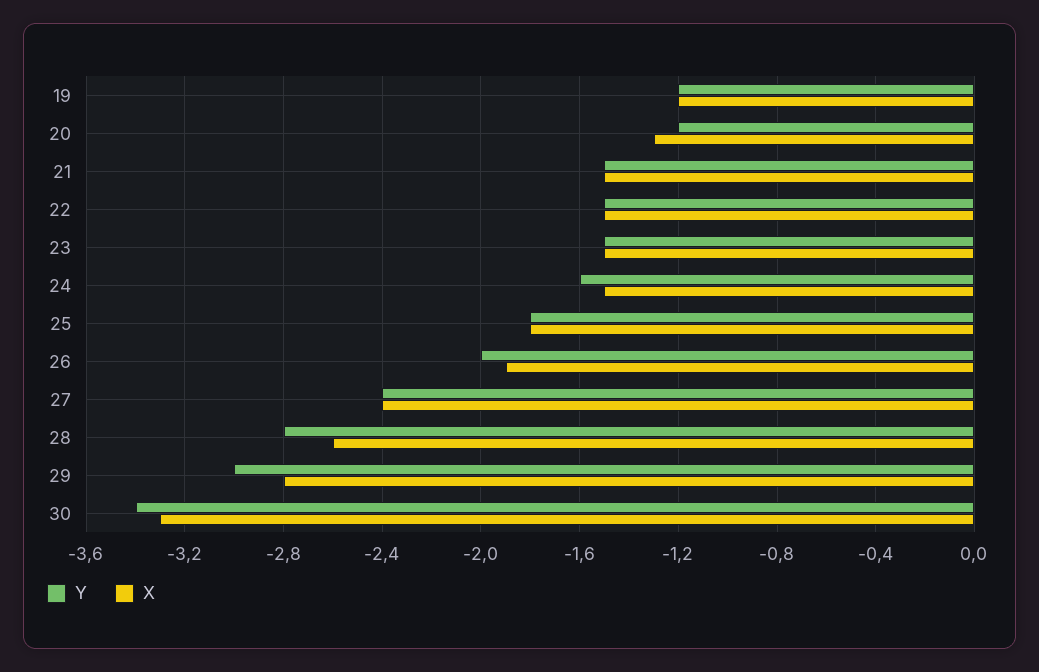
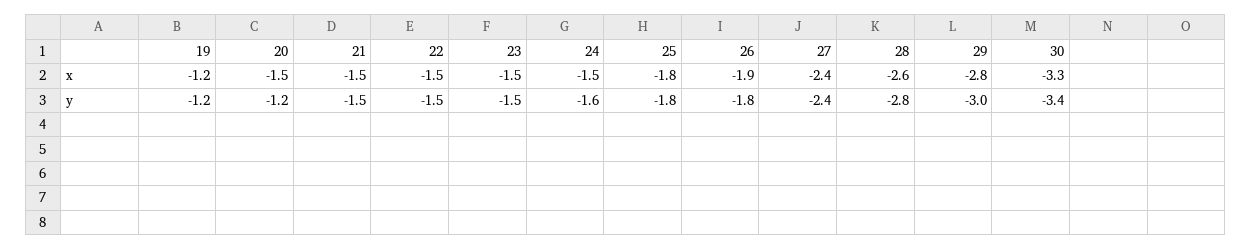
X, 20: -1.3 -> -1.5
Y, 26: -2 -> -1.8

